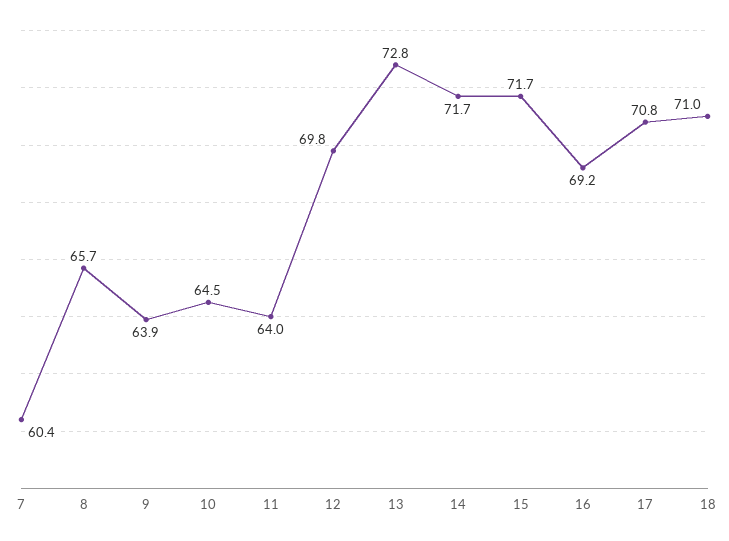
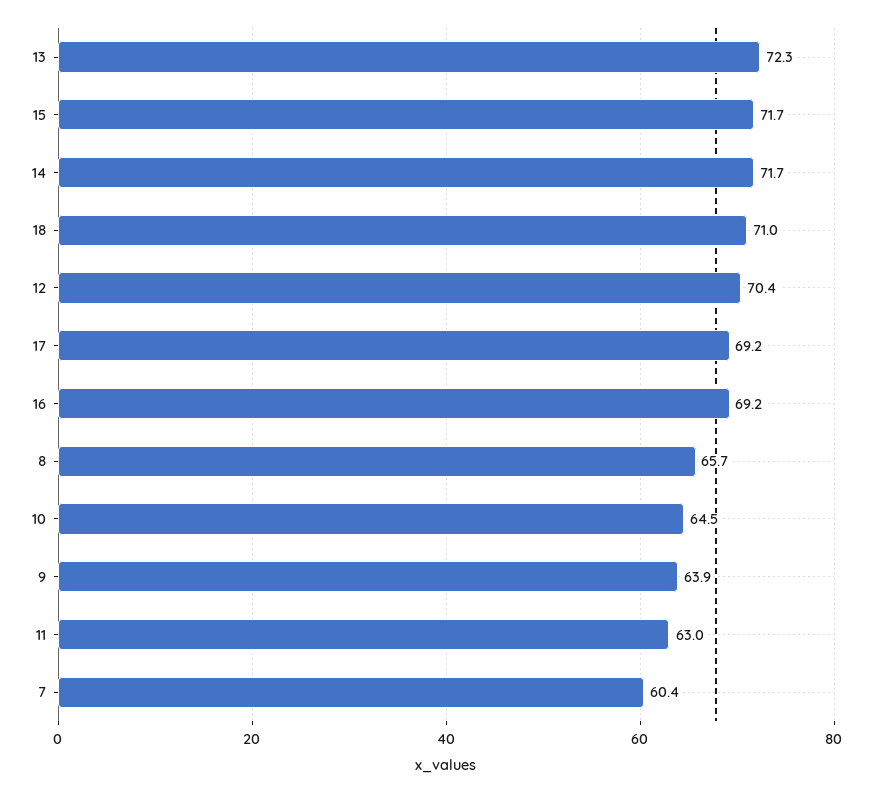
11: 64 -> 63
12: 69.8 -> 70.4
13: 72.8 -> 72.3
17: 70.8 -> 69.2

